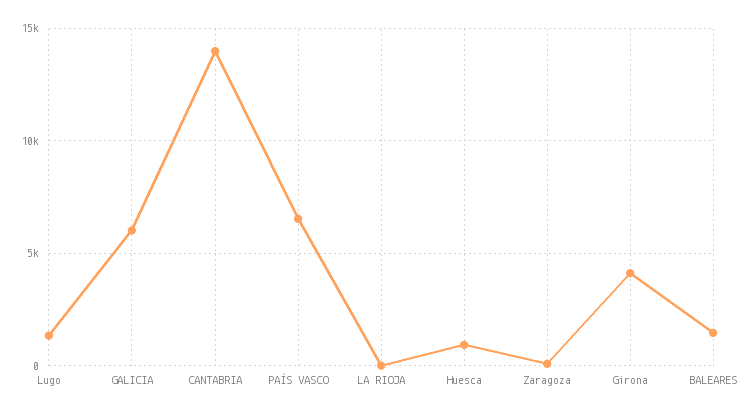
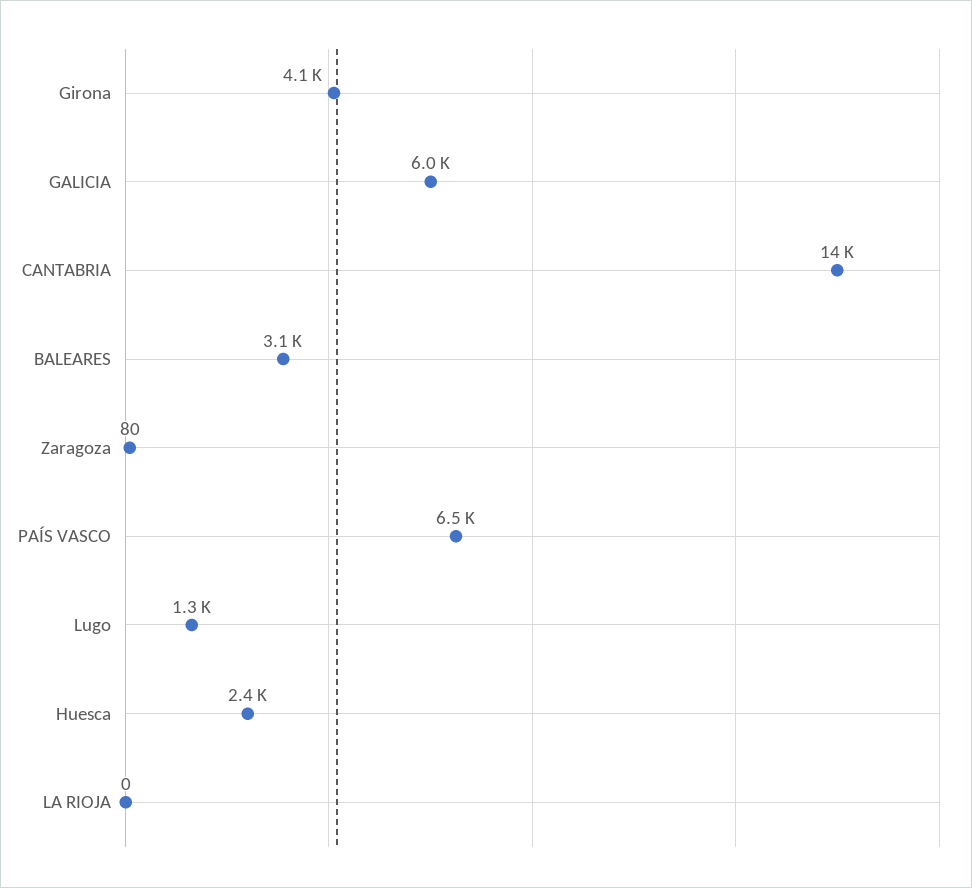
Huesca: 1000 -> 2400
BALEARES: 1500 -> 3100

